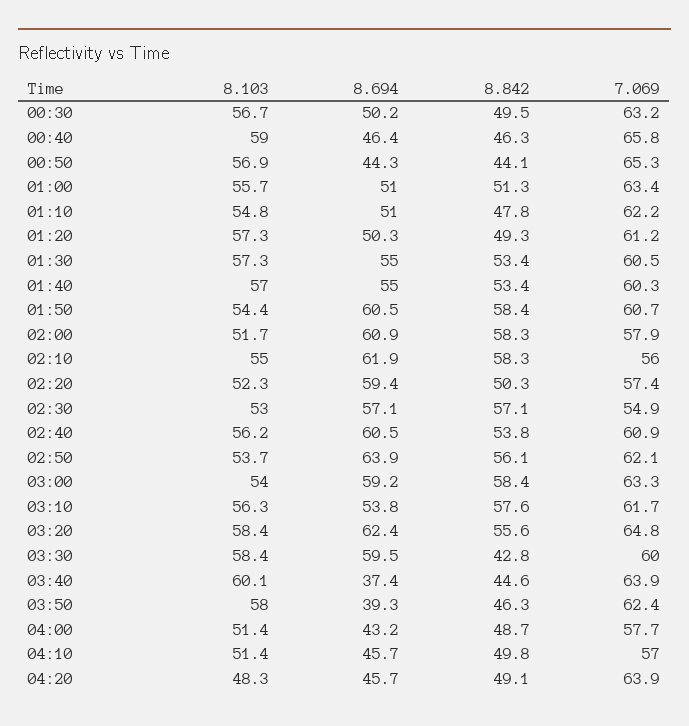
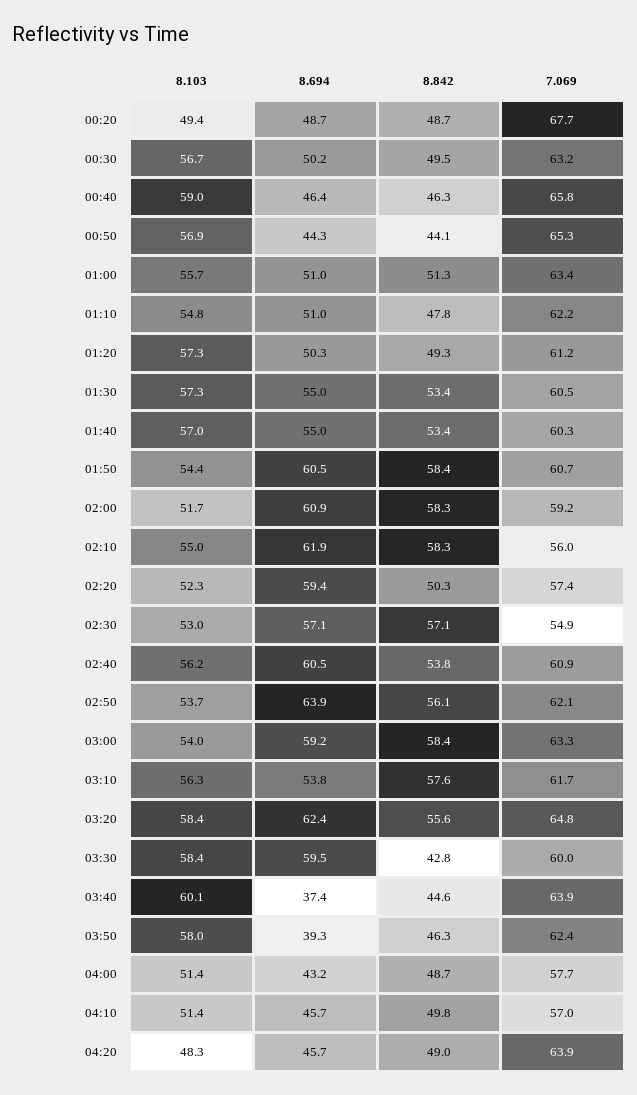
7.069, 02:00: 57.9 -> 59.2
8.842, 04:20: 49.1 -> 49
8.103, 00:20: none -> 49.4
8.694, 00:20: none -> 48.7
8.842, 00:20: none -> 48.7
7.069, 00:20: none -> 67.7

